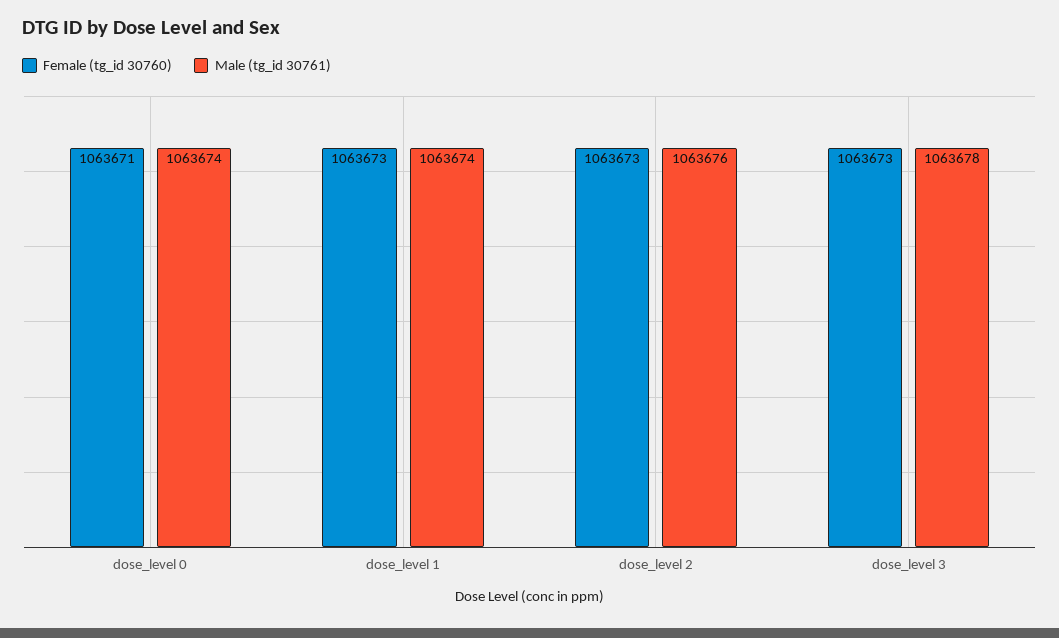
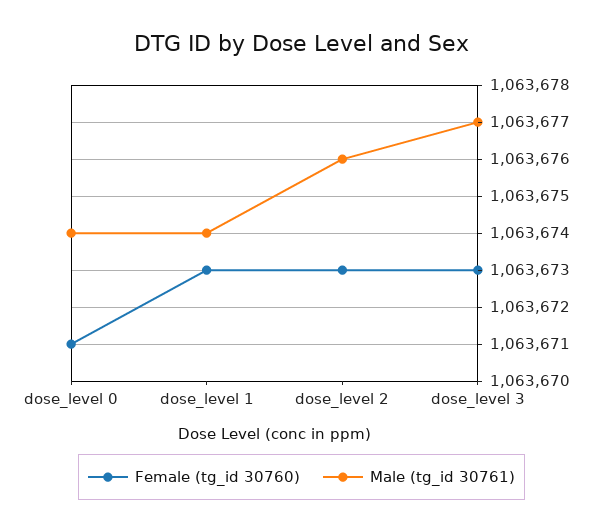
Male (tg_id 30761), dose_level 3: 1063678 -> 1063677

